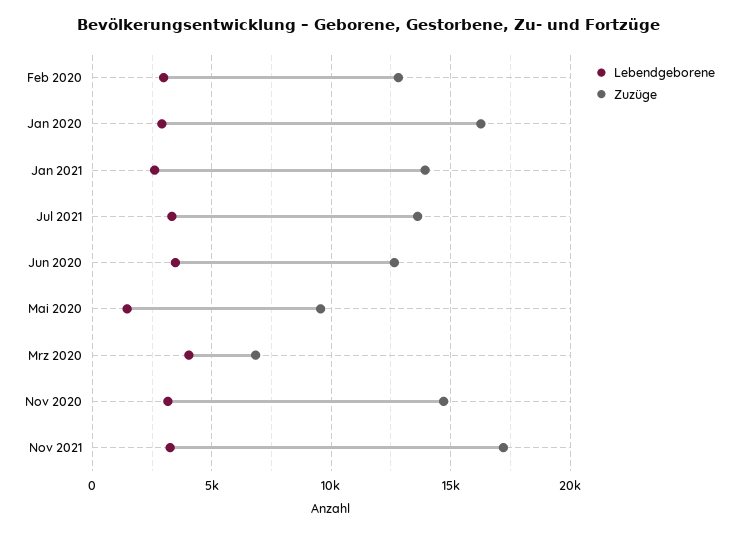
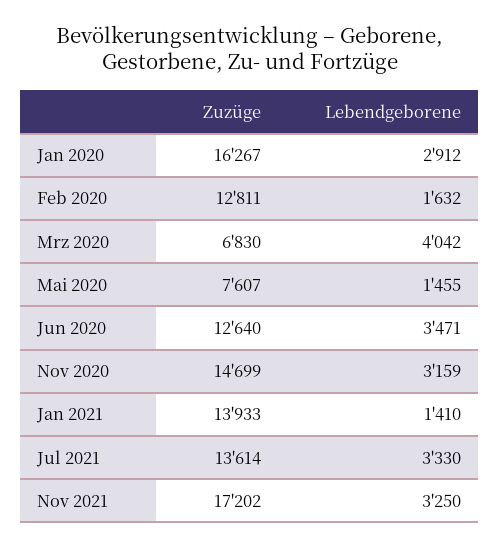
Lebendgeborene, Feb 2020: 3000 -> 1632
Lebendgeborene, Jan 2021: 2500 -> 1410
Zuzüge, Mai 2020: 9500 -> 7607

